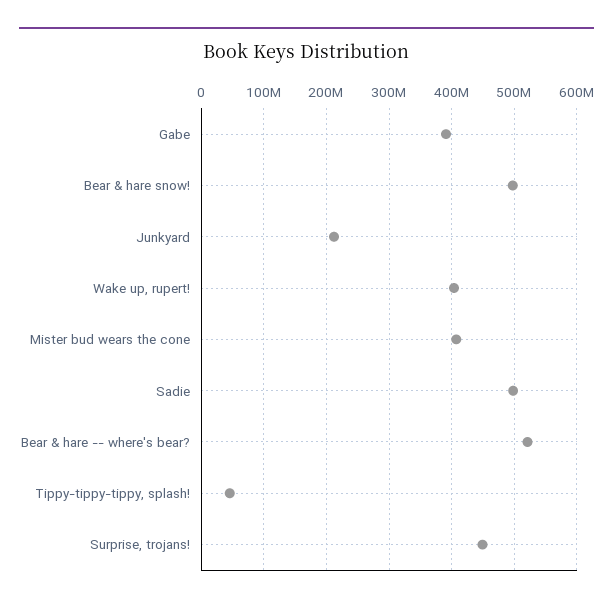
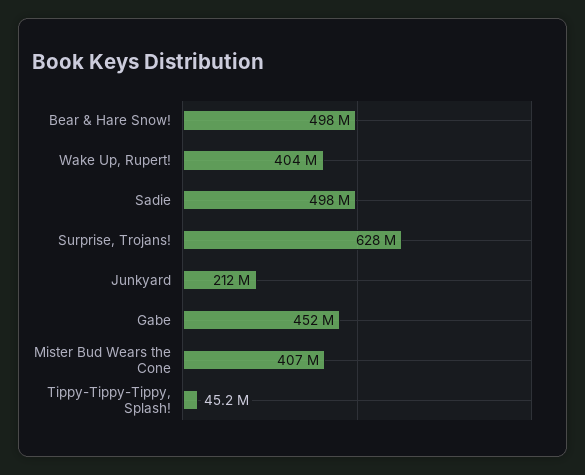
Gabe: 390000000 -> 452000000
Bear & hare -- where's bear?: 520000000 -> none
Surprise, trojans!: 450000000 -> 628000000

